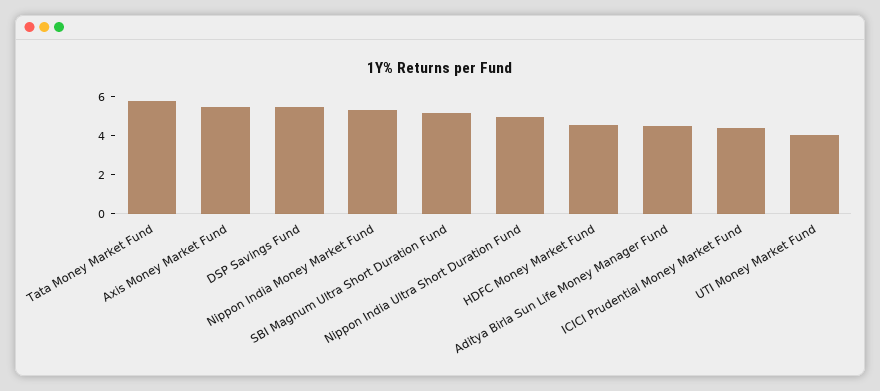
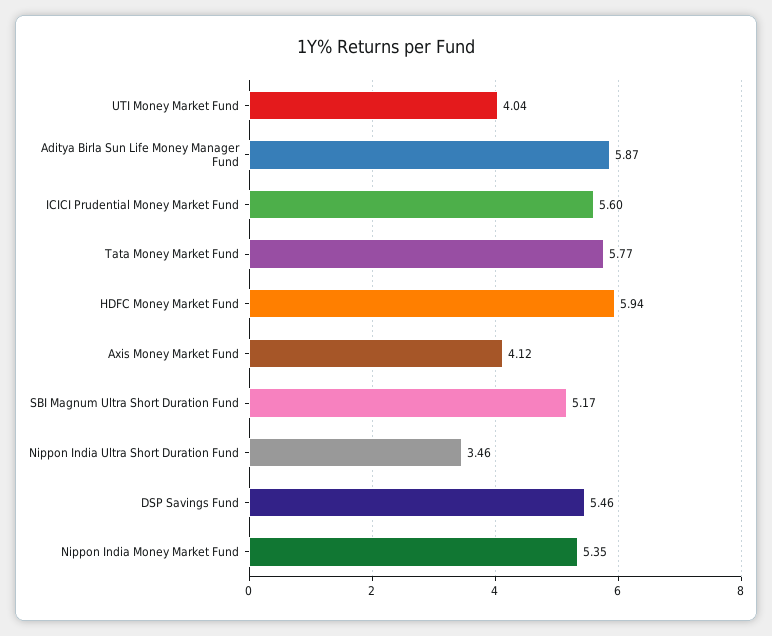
Axis Money Market Fund: 5.5 -> 4.12
Nippon India Ultra Short Duration Fund: 5 -> 3.46
HDFC Money Market Fund: 4.5 -> 5.94
Aditya Birla Sun Life Money Manager Fund: 4.5 -> 5.87
ICICI Prudential Money Market Fund: 4.5 -> 5.6

